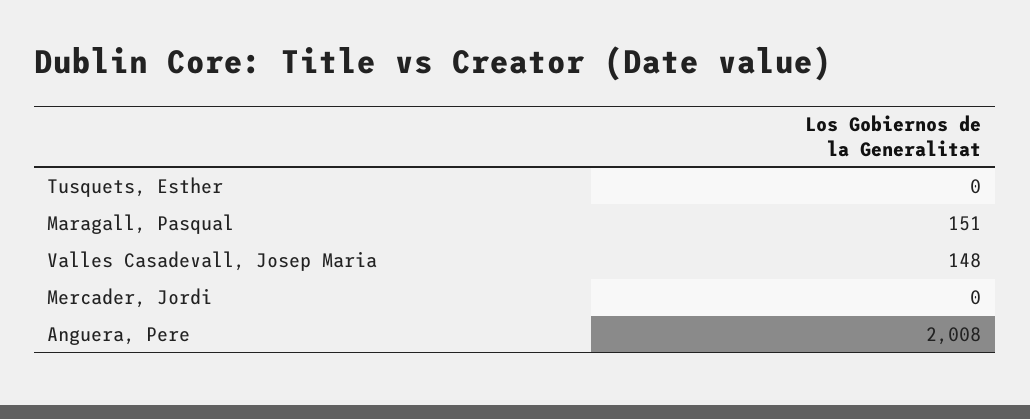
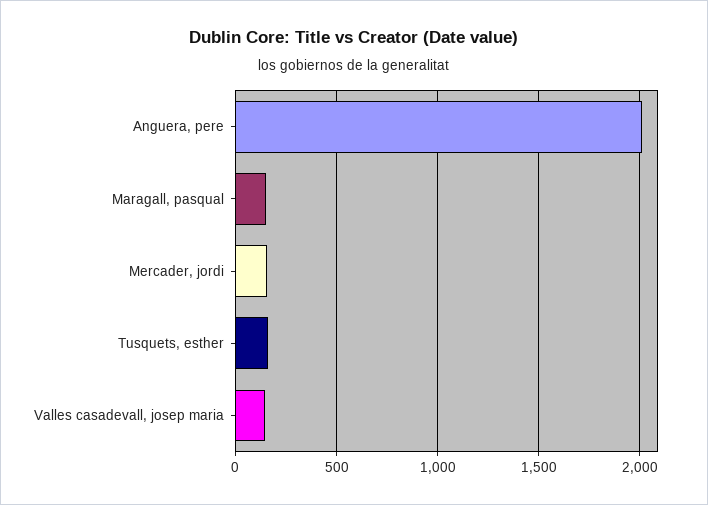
Tusquets, Esther: 0 -> 150
Mercader, Jordi: 0 -> 150

